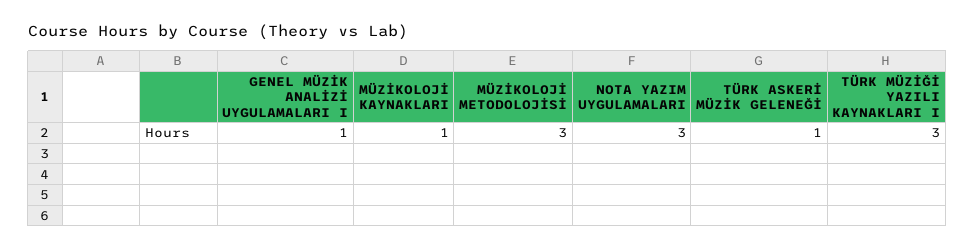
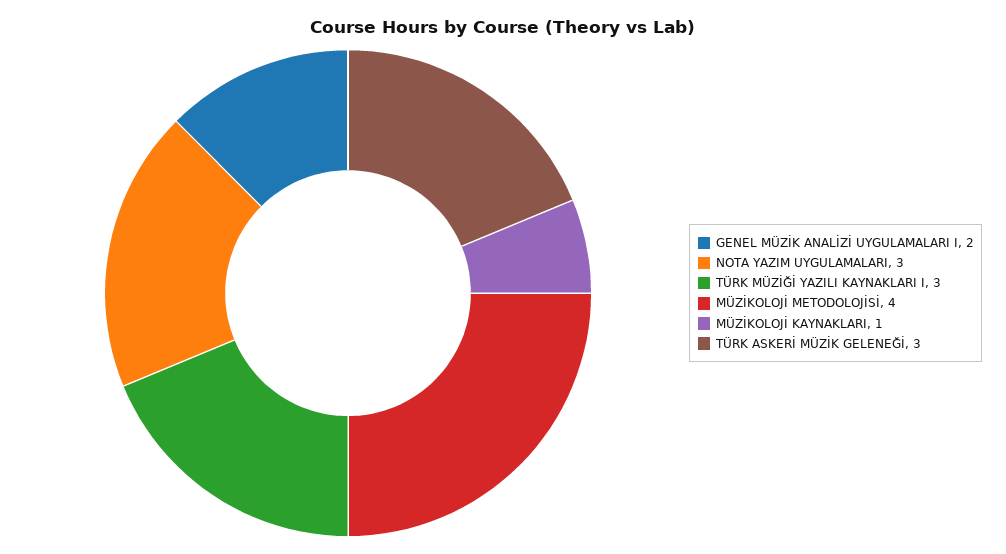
GENEL MÜZİK ANALİZİ UYGULAMALARI I: 1 -> 2
MÜZİKOLOJİ METODOLOJİSİ: 3 -> 4
TÜRK ASKERİ MÜZİK GELENEĞİ: 1 -> 3

